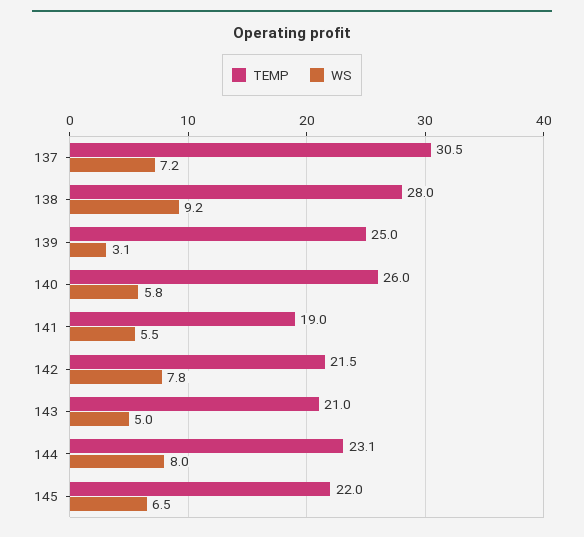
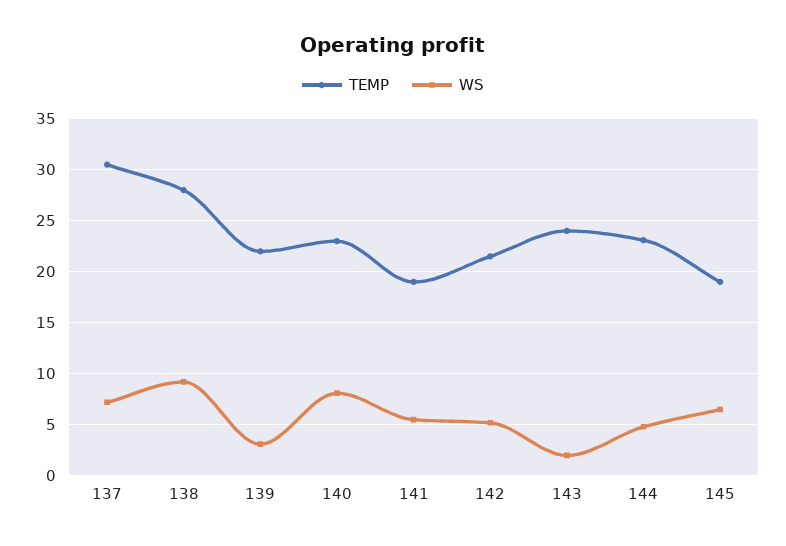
TEMP, 139: 25 -> 22
TEMP, 140: 26 -> 23
WS, 140: 5.8 -> 8
WS, 142: 7.8 -> 5
TEMP, 143: 21 -> 24
WS, 143: 5 -> 2
WS, 144: 8 -> 5
TEMP, 145: 22 -> 19

